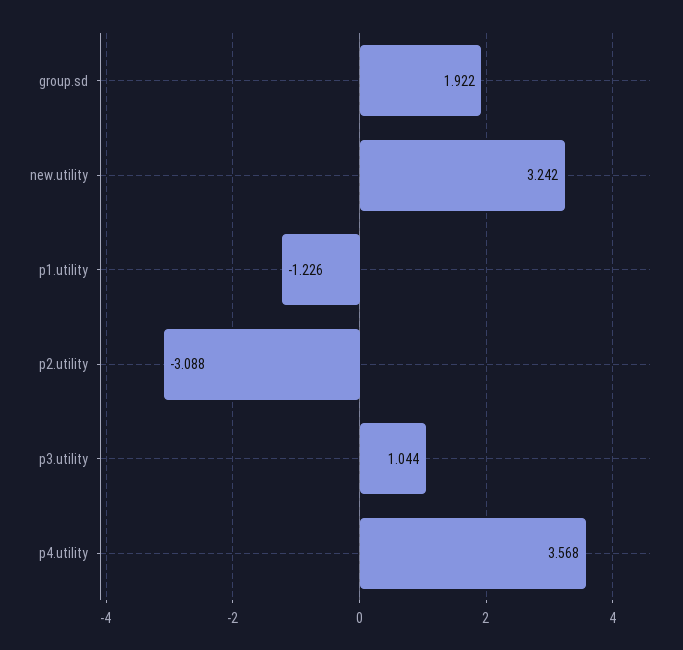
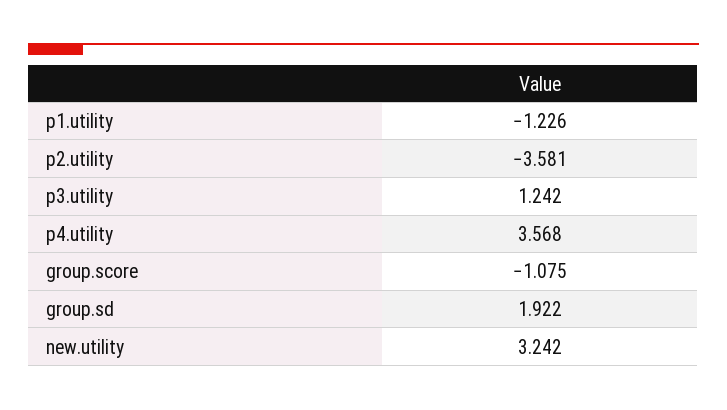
p2.utility: -3.088 -> -3.581
p3.utility: 1.044 -> 1.242
group.score: none -> -1.075

